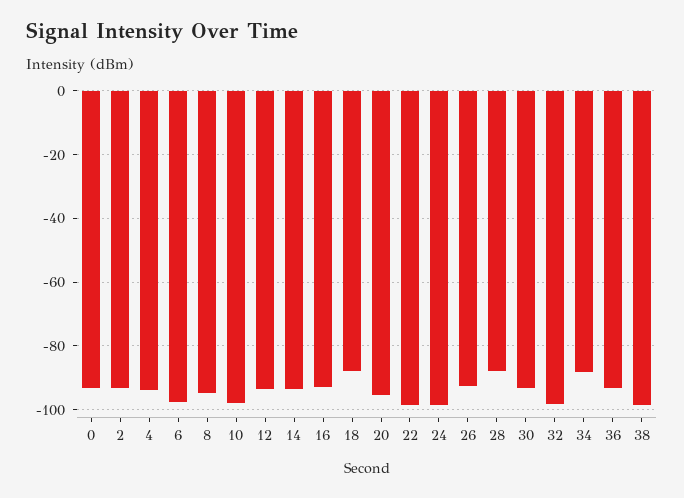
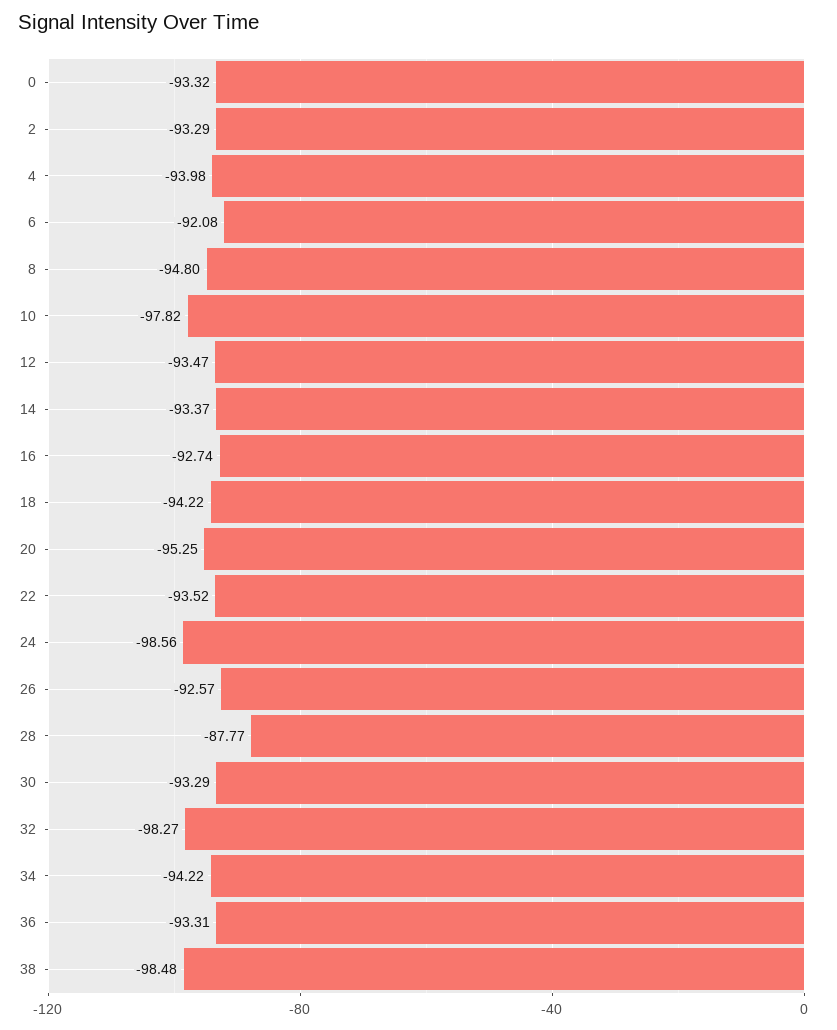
6: -98 -> -92.08
18: -88 -> -94.22
22: -98 -> -93.52
34: -88 -> -94.22

